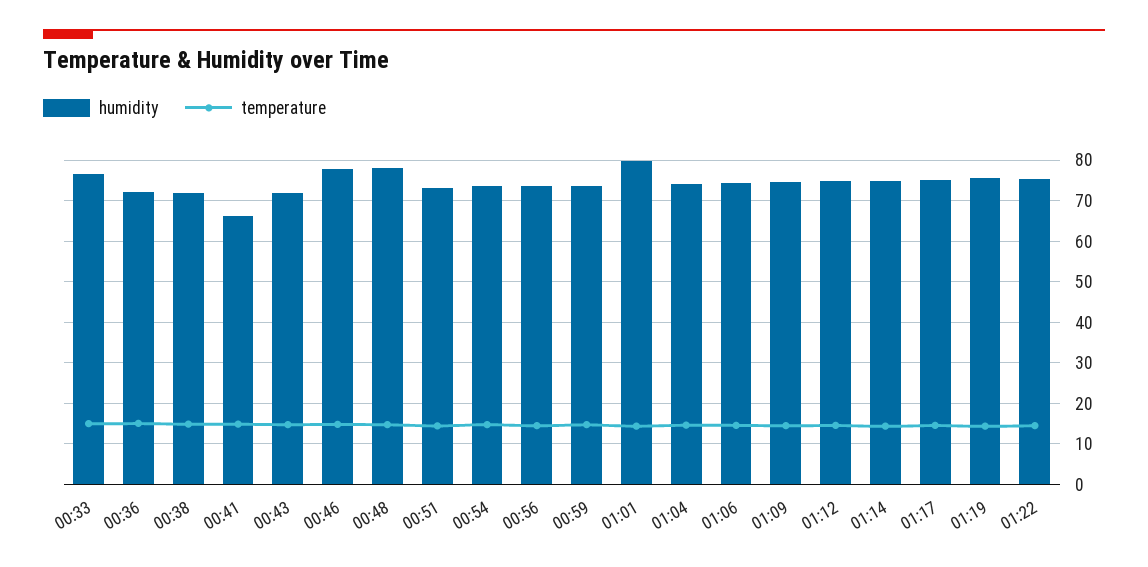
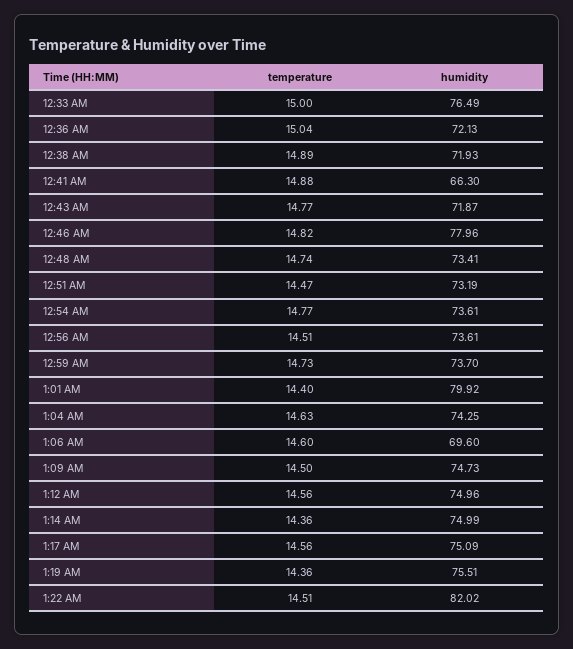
humidity, 00:48: 78 -> 73.41
humidity, 01:06: 74 -> 69.6
humidity, 01:22: 76 -> 82.02

